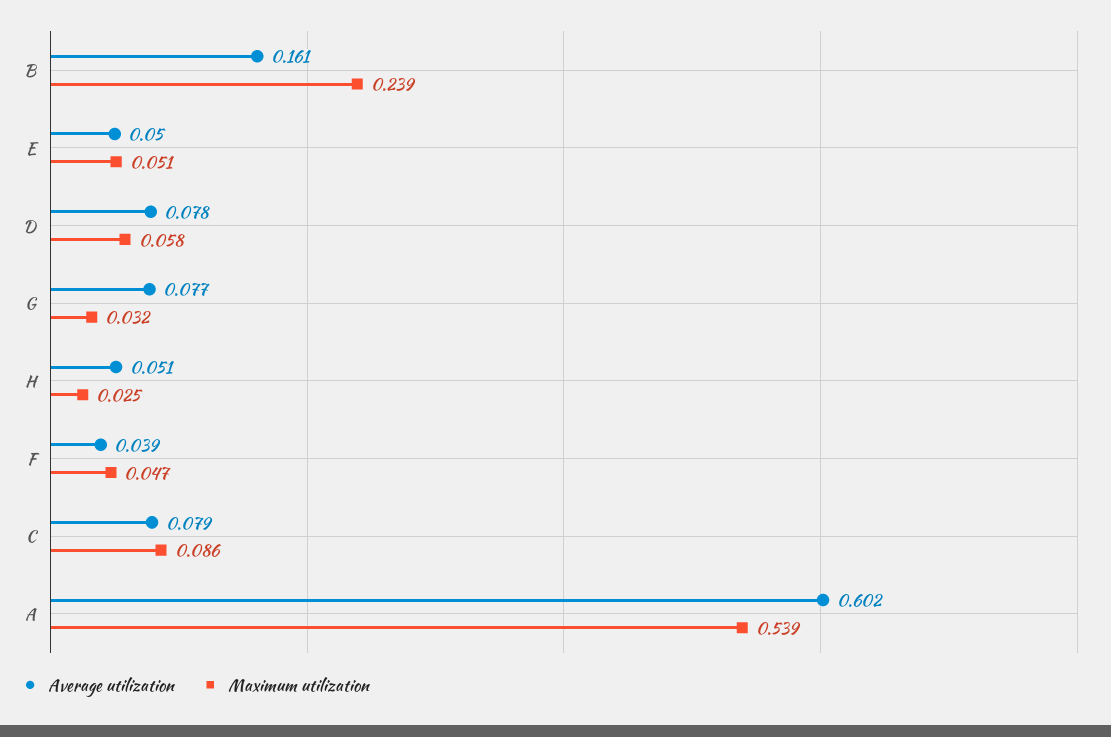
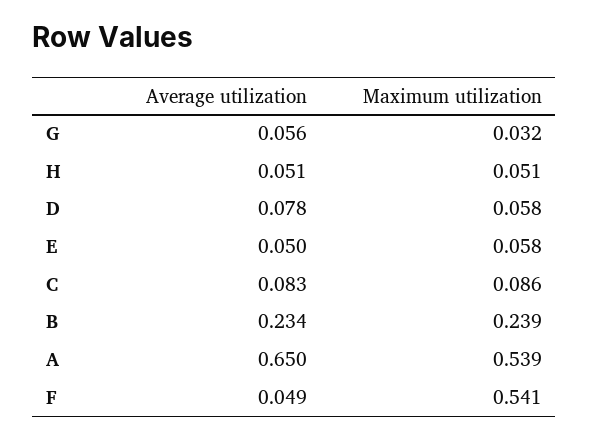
Average utilization, B: 0.161 -> 0.234
Maximum utilization, E: 0.051 -> 0.058
Average utilization, G: 0.077 -> 0.056
Maximum utilization, H: 0.025 -> 0.051
Average utilization, F: 0.039 -> 0.049
Maximum utilization, F: 0.047 -> 0.541
Average utilization, C: 0.079 -> 0.083
Average utilization, A: 0.602 -> 0.65

